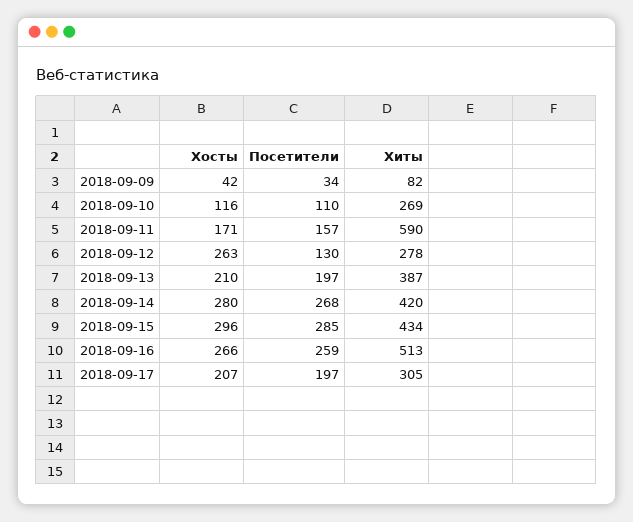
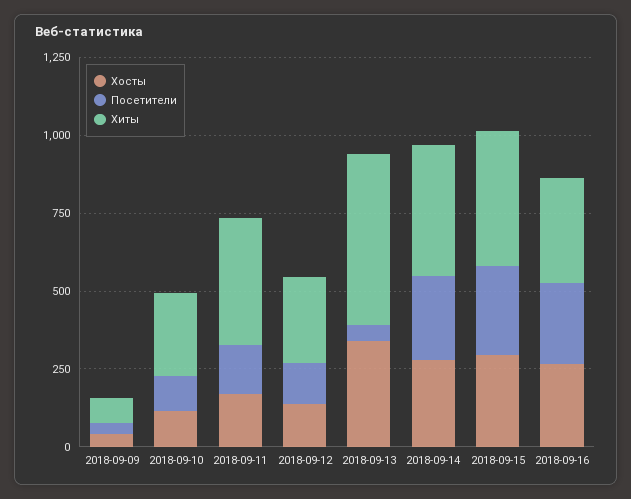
Хиты, 2018-09-11: 590 -> 400
Хосты, 2018-09-12: 263 -> 150
Хосты, 2018-09-13: 210 -> 350
Посетители, 2018-09-13: 197 -> 50
Хиты, 2018-09-13: 387 -> 550
Хиты, 2018-09-16: 513 -> 350
Хосты, 2018-09-17: 207 -> none
Посетители, 2018-09-17: 197 -> none
Хиты, 2018-09-17: 305 -> none

